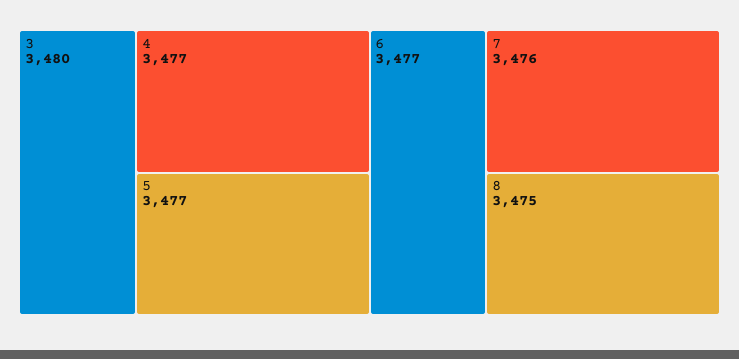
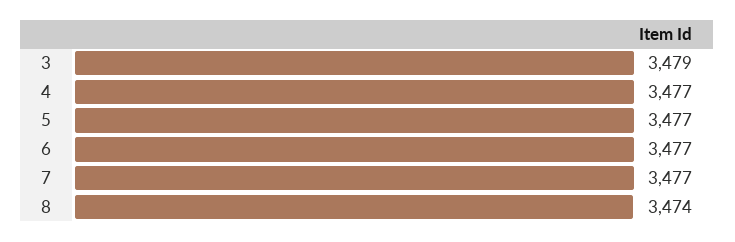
3: 3480 -> 3479
7: 3476 -> 3477
8: 3475 -> 3474

